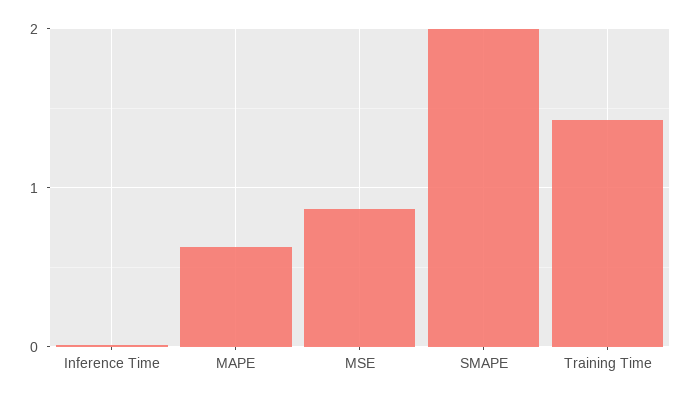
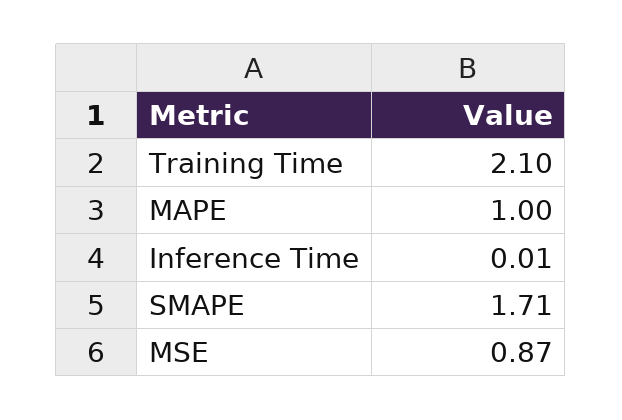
MAPE: 0.6 -> 1
SMAPE: 2 -> 1.71
Training Time: 1.4 -> 2.1

